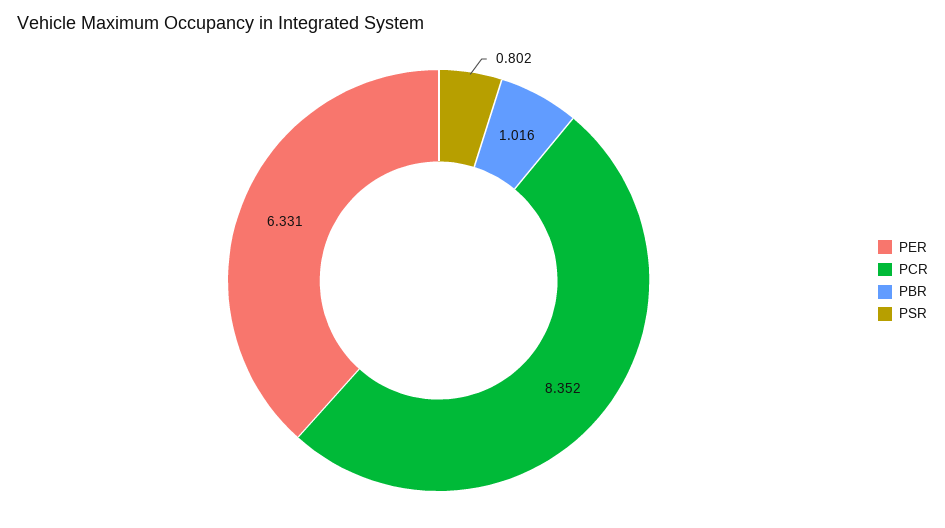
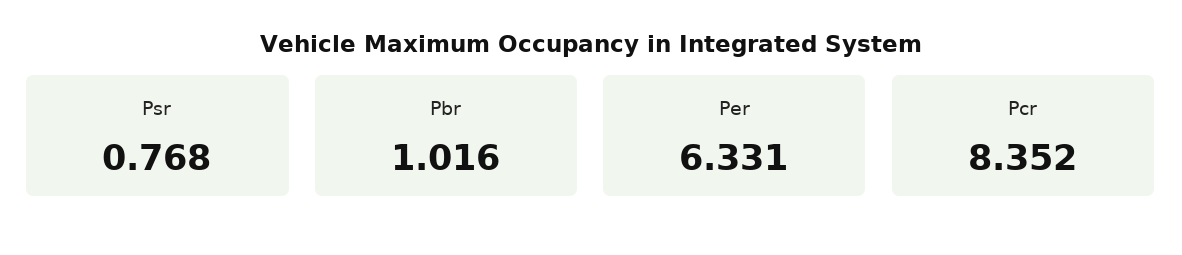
PSR: 0.802 -> 0.768

